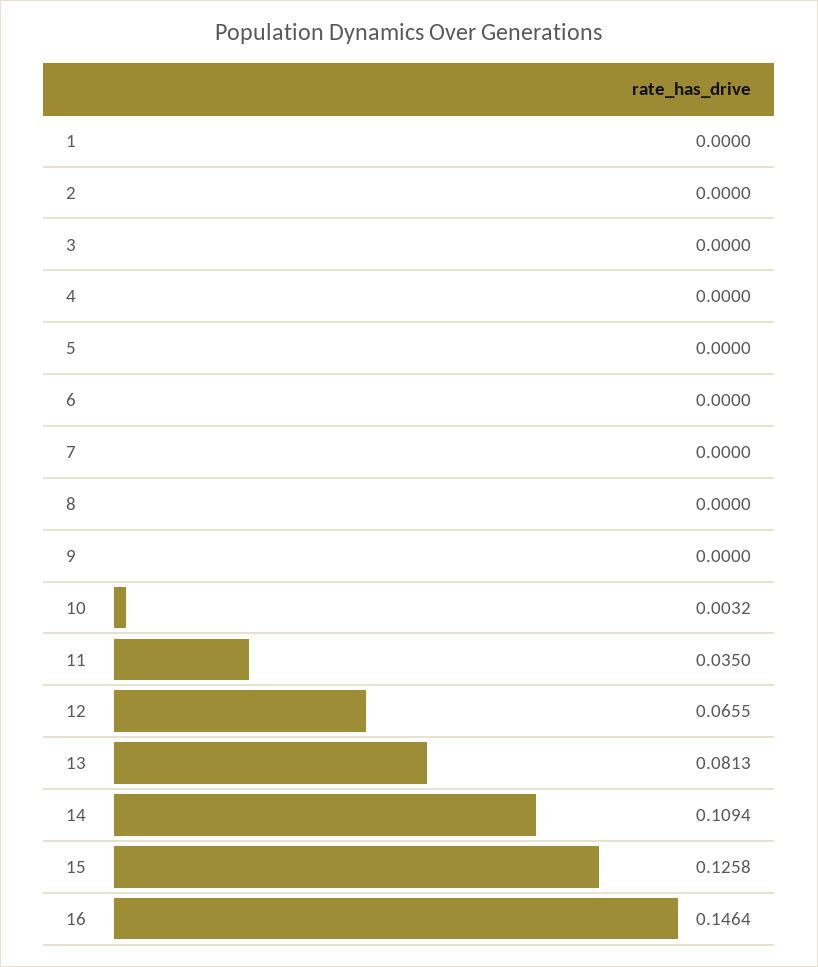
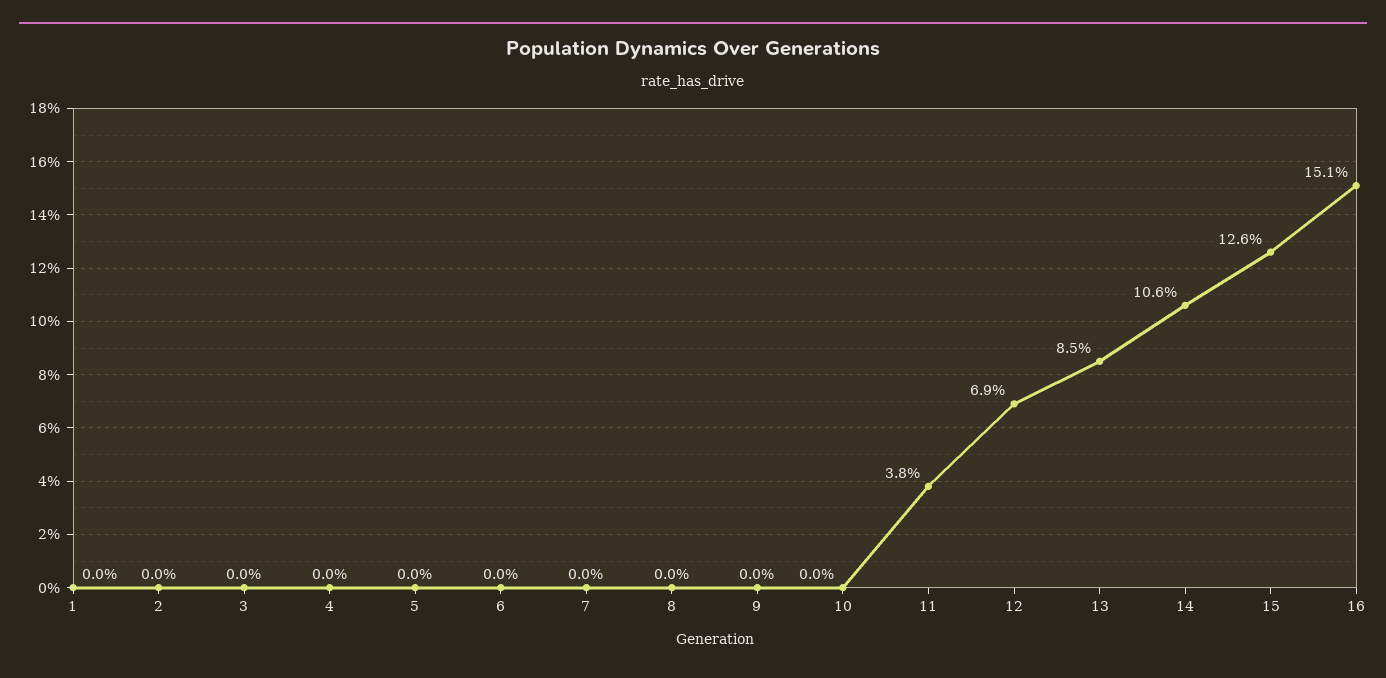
10: 0.0032 -> 0
11: 0.035 -> 0.038
12: 0.0655 -> 0.069
13: 0.0813 -> 0.085
14: 0.1094 -> 0.106
16: 0.1464 -> 0.151

